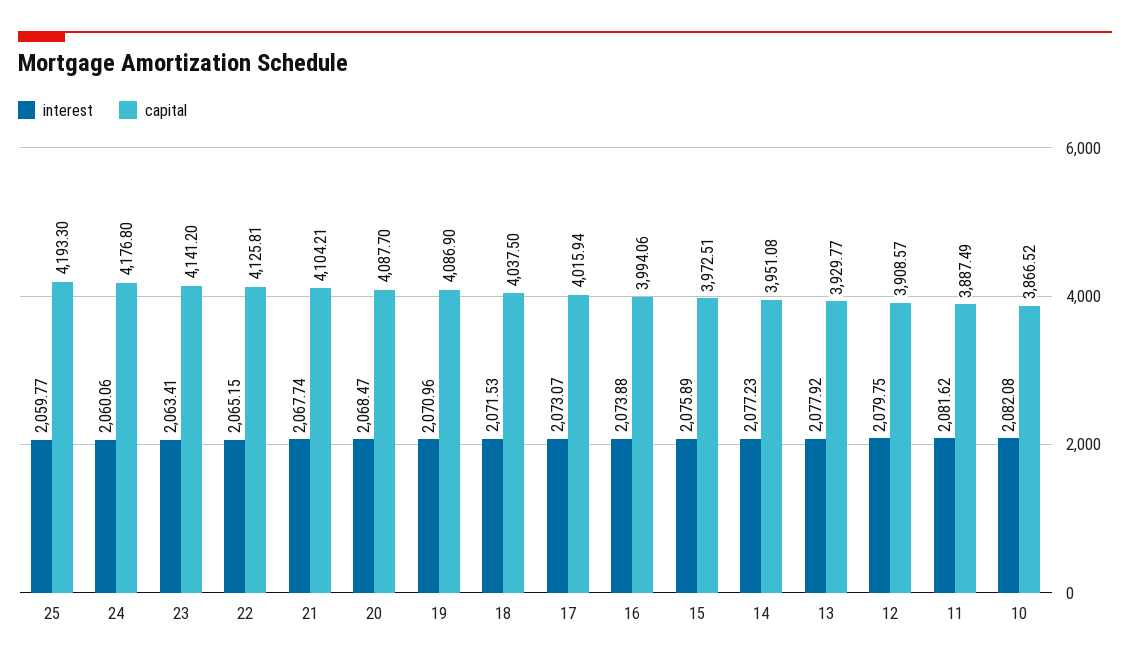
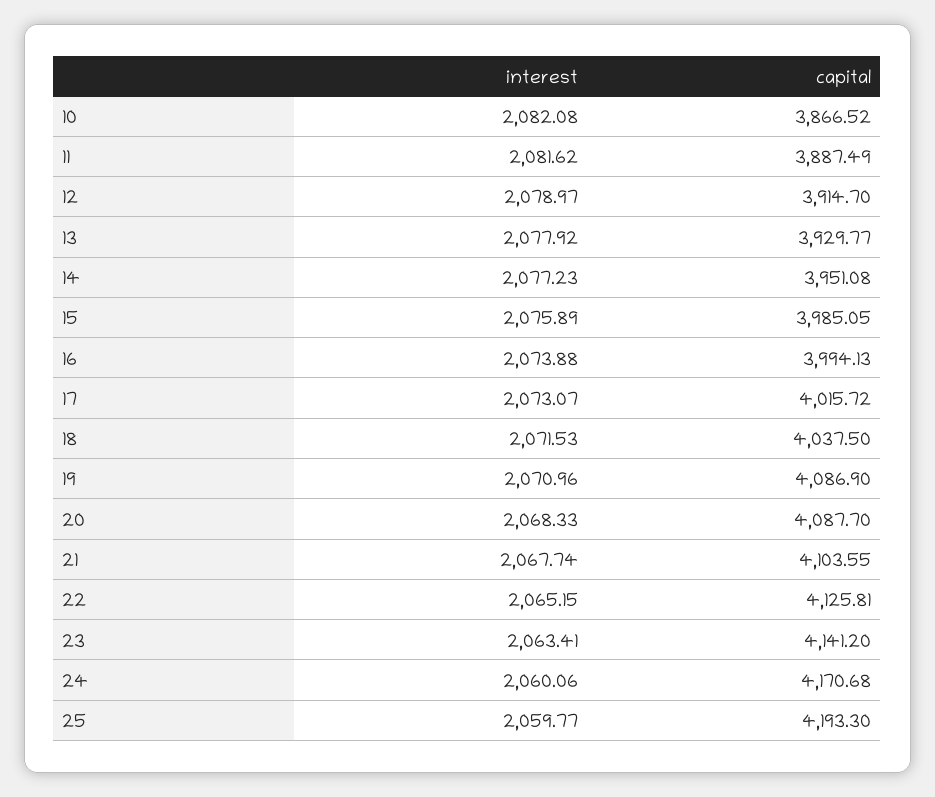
capital, 24: 4176.8 -> 4170.68
capital, 21: 4104.21 -> 4103.55
interest, 20: 2068.47 -> 2068.33
capital, 17: 4015.94 -> 4015.72
capital, 16: 3994.06 -> 3994.13
capital, 15: 3972.51 -> 3985.05
interest, 12: 2079.75 -> 2078.97
capital, 12: 3908.57 -> 3914.7

